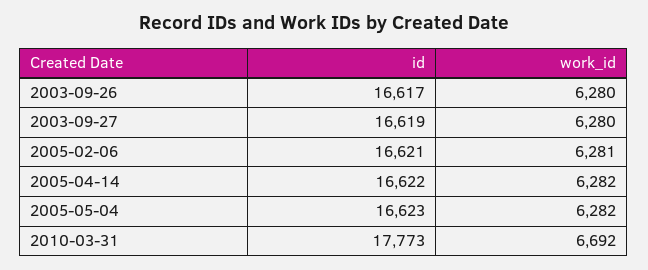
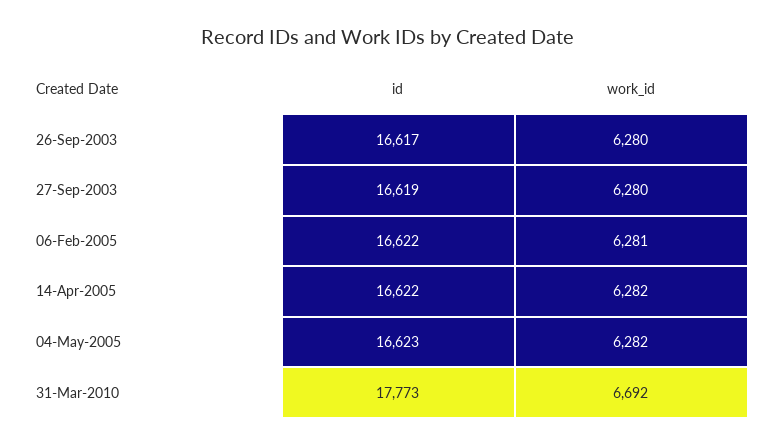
id, 2005-02-06: 16621 -> 16622

